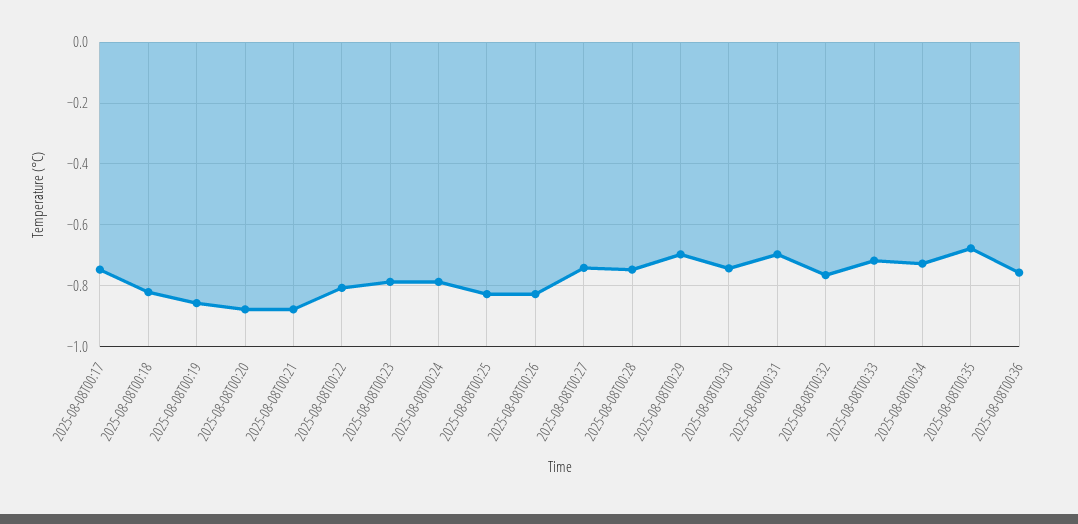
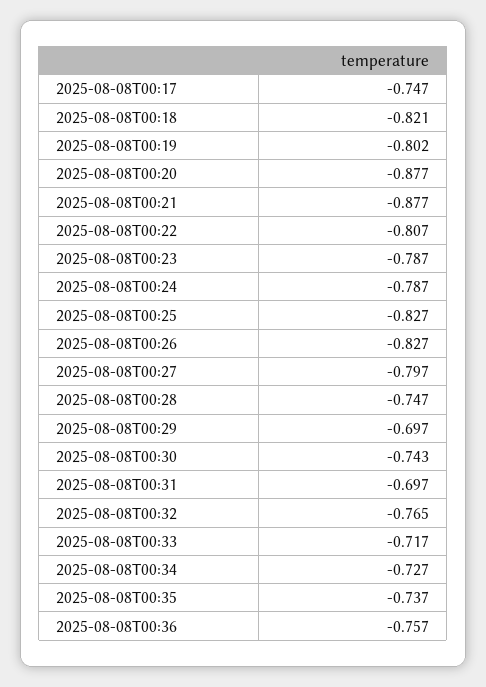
2025-08-08T00:19: -0.86 -> -0.802
2025-08-08T00:27: -0.74 -> -0.797
2025-08-08T00:35: -0.68 -> -0.737

